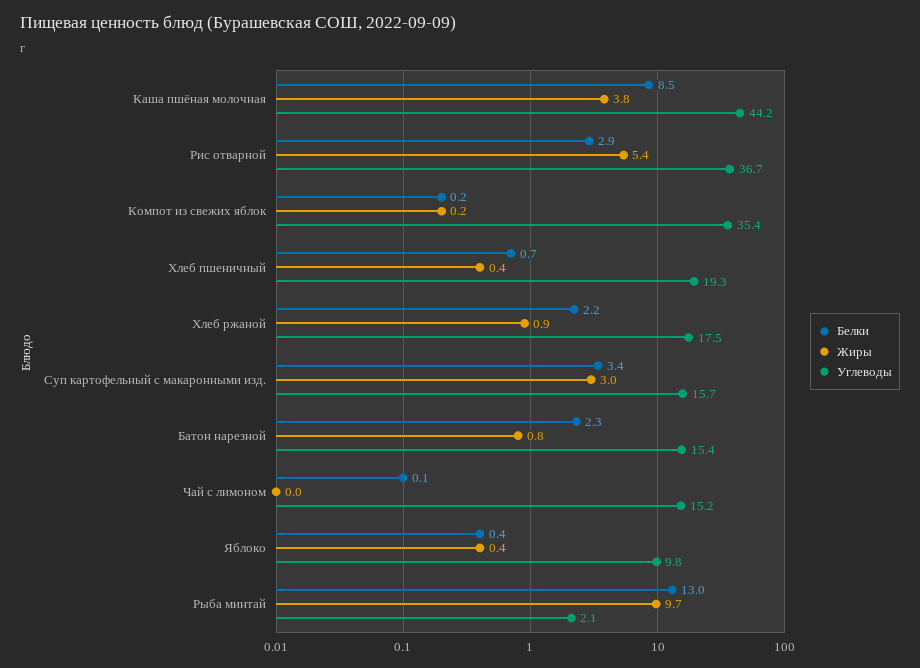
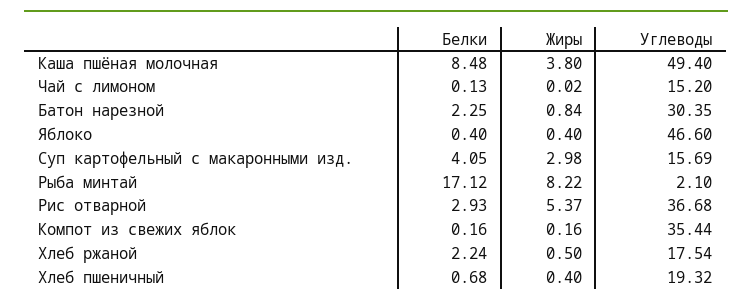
Углеводы, Каша пшёная молочная: 44.2 -> 49.4
Жиры, Хлеб ржаной: 0.9 -> 0.5
Белки, Суп картофельный с макаронными изд.: 3.4 -> 4.05
Углеводы, Батон нарезной: 15.4 -> 30.35
Углеводы, Яблоко: 9.8 -> 46.6
Белки, Рыба минтай: 13 -> 17.12
Жиры, Рыба минтай: 9.7 -> 8.22

